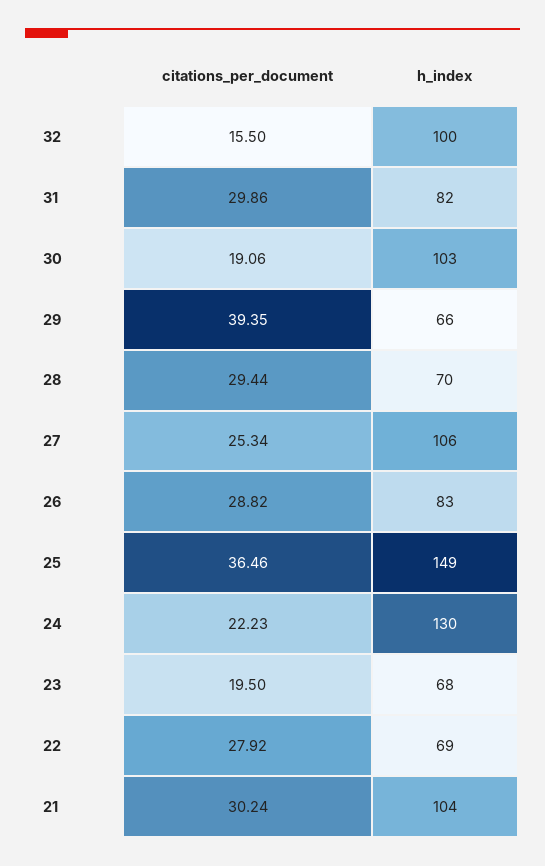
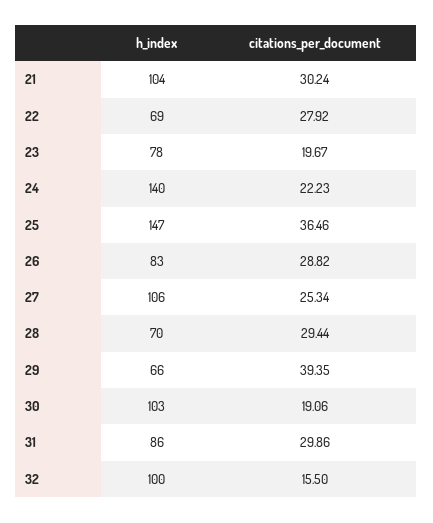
h_index, 31: 82 -> 86
h_index, 25: 149 -> 147
h_index, 24: 130 -> 140
citations_per_document, 23: 19.5 -> 19.67
h_index, 23: 68 -> 78

